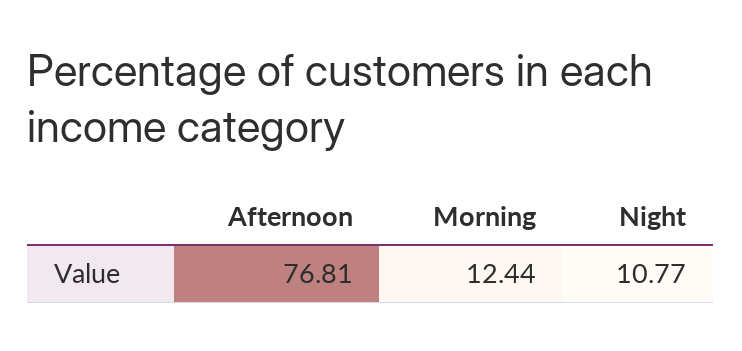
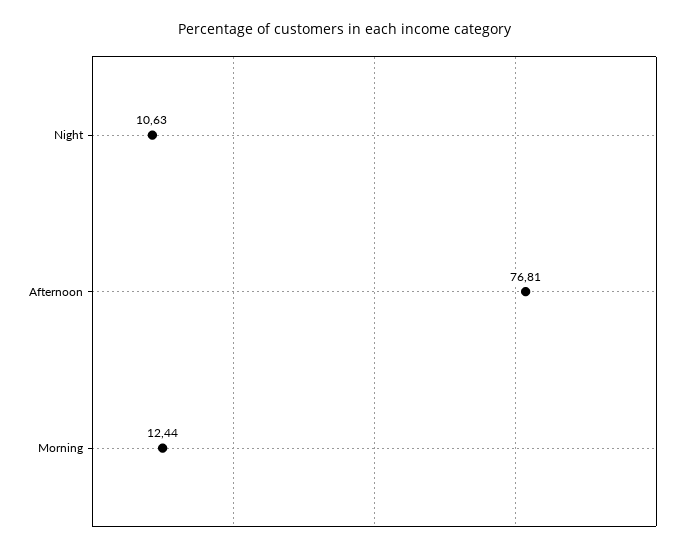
Night: 10.77 -> 10.63

